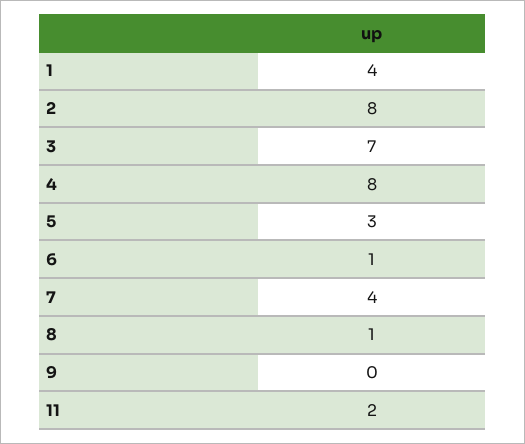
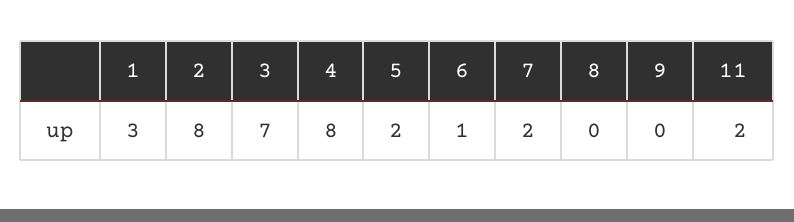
1: 4 -> 3
5: 3 -> 2
7: 4 -> 2
8: 1 -> 0

